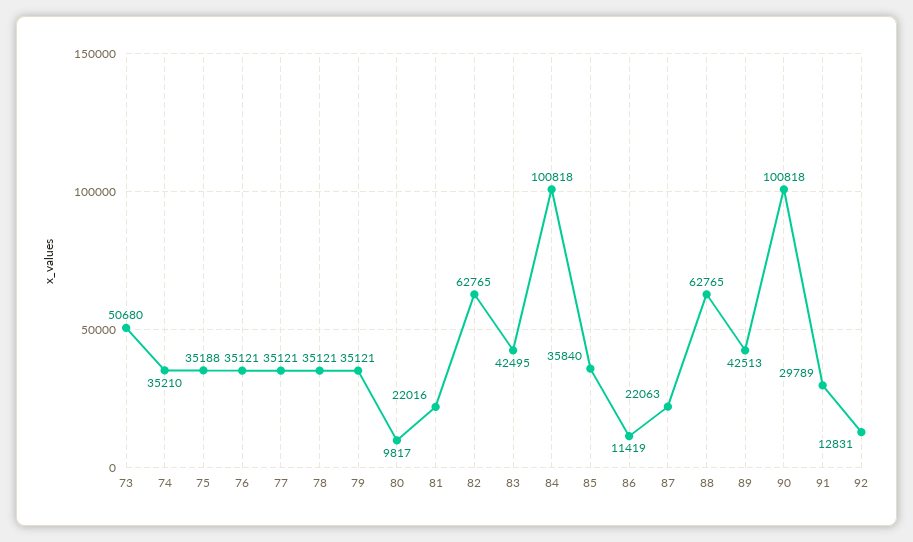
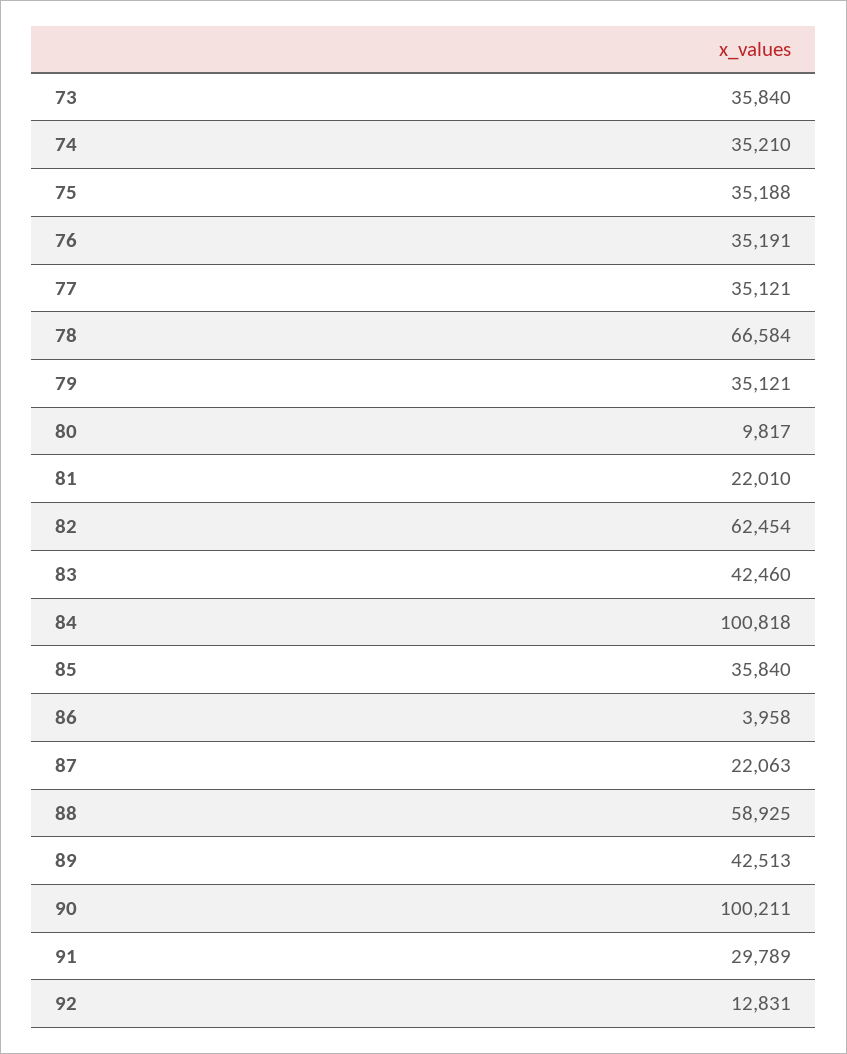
73: 50680 -> 35840
76: 35121 -> 35191
78: 35121 -> 66584
81: 22016 -> 22010
82: 62765 -> 62454
83: 42495 -> 42460
86: 11419 -> 3958
88: 62765 -> 58925
90: 100818 -> 100211

